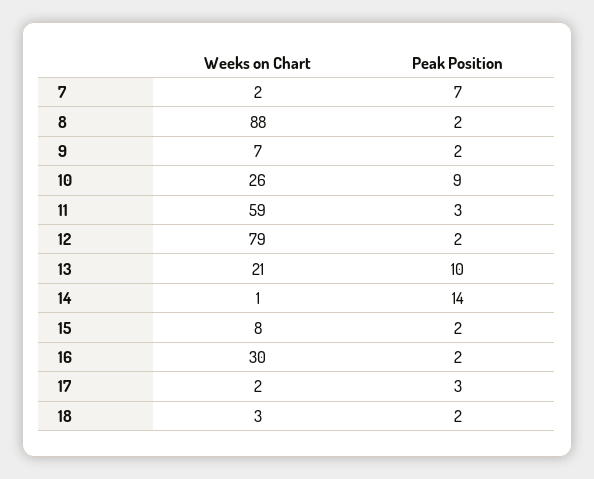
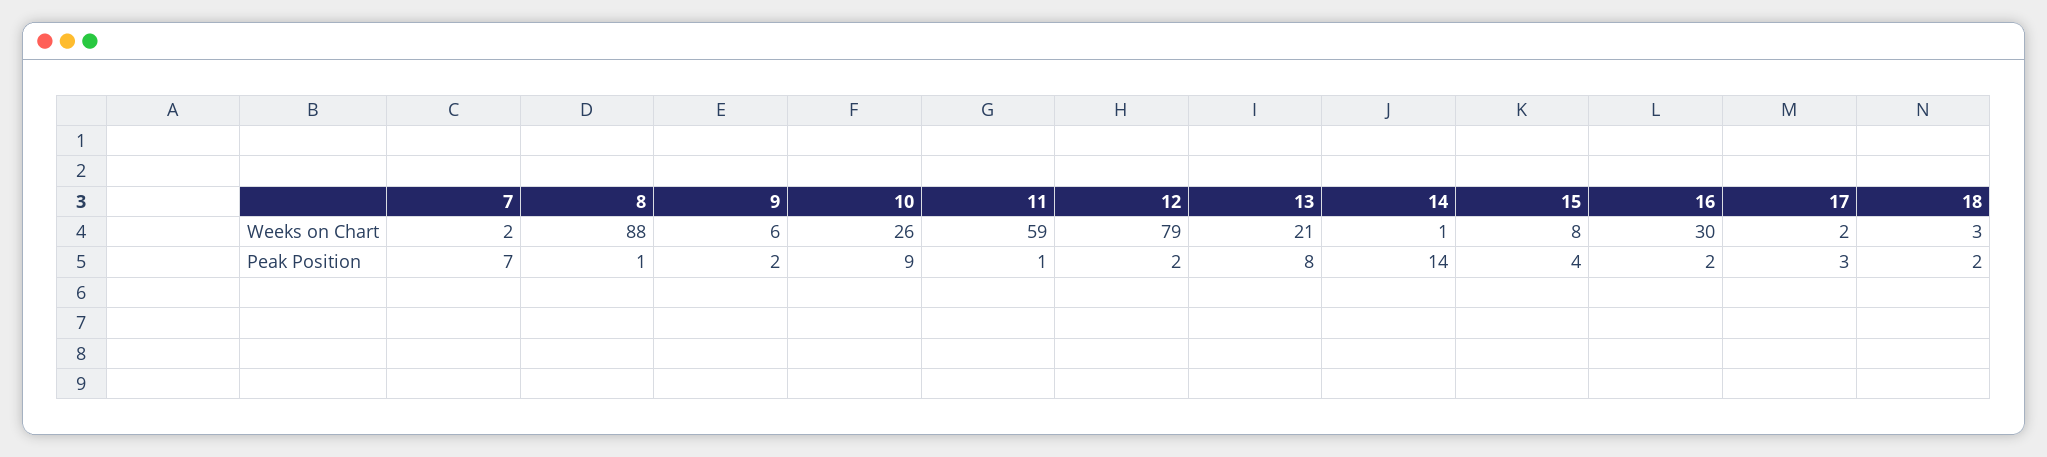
Peak Position, 8: 2 -> 1
Weeks on Chart, 9: 7 -> 6
Peak Position, 11: 3 -> 1
Peak Position, 13: 10 -> 8
Peak Position, 15: 2 -> 4

